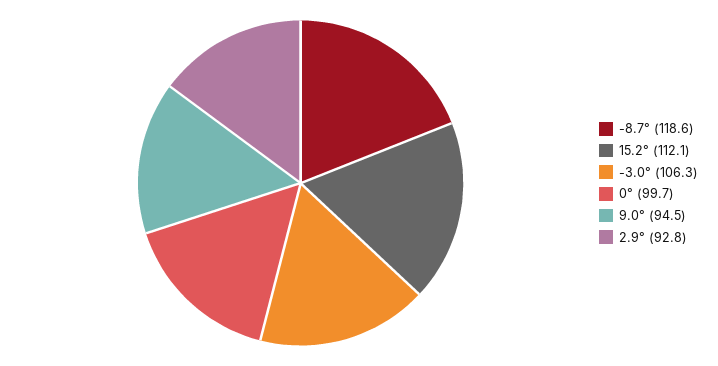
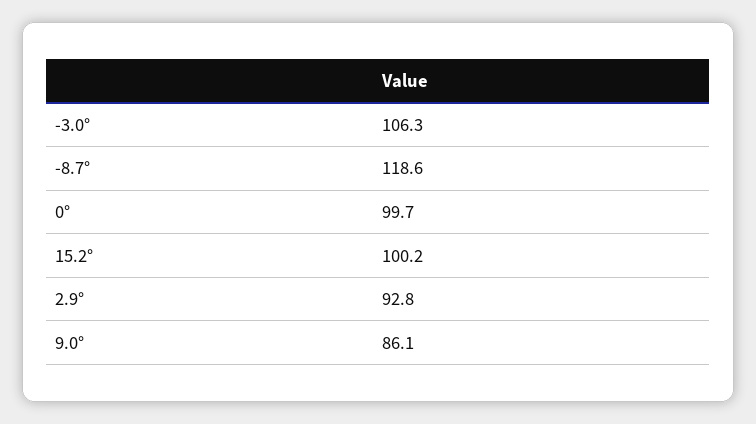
15.2°: 112.1 -> 100.2
9.0°: 94.5 -> 86.1

